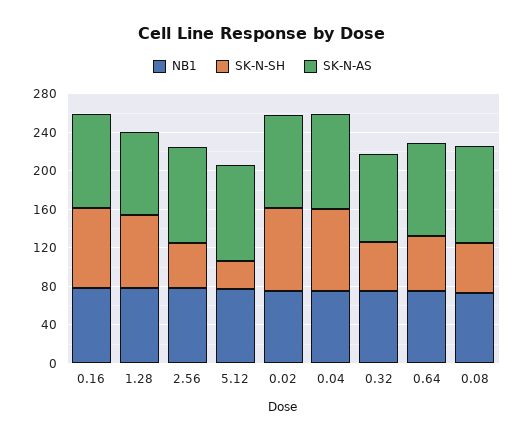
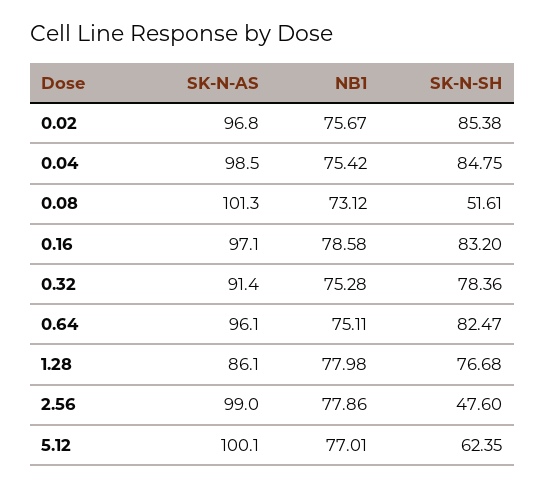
SK-N-SH, 5.12: 30 -> 62.35
SK-N-SH, 0.32: 50 -> 78.36
SK-N-SH, 0.64: 60 -> 82.47

